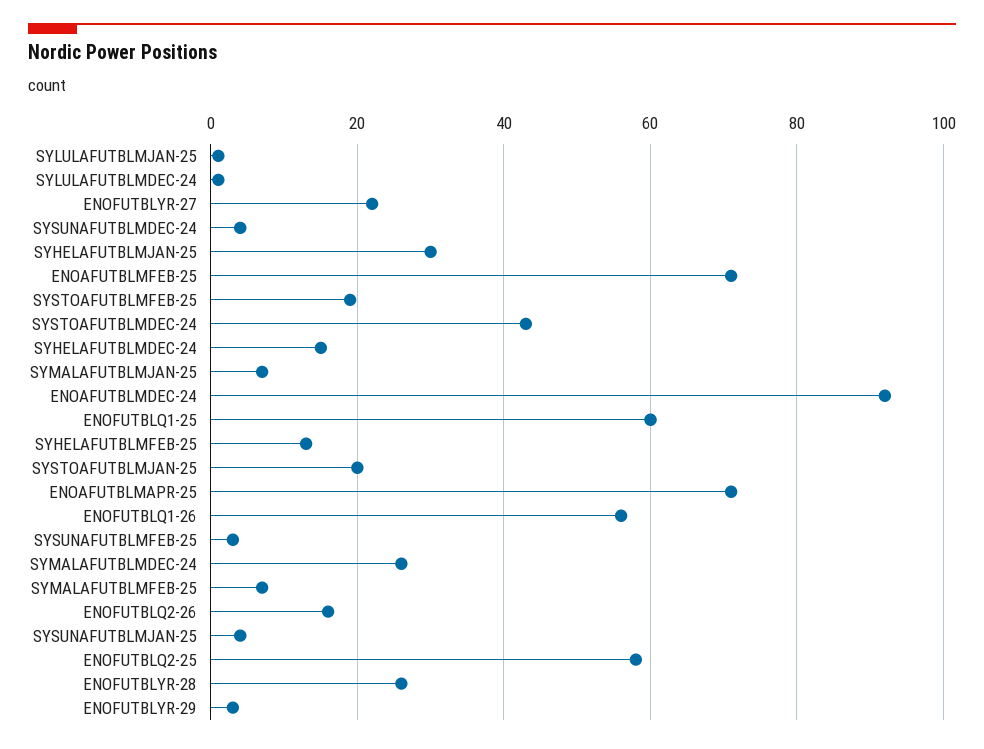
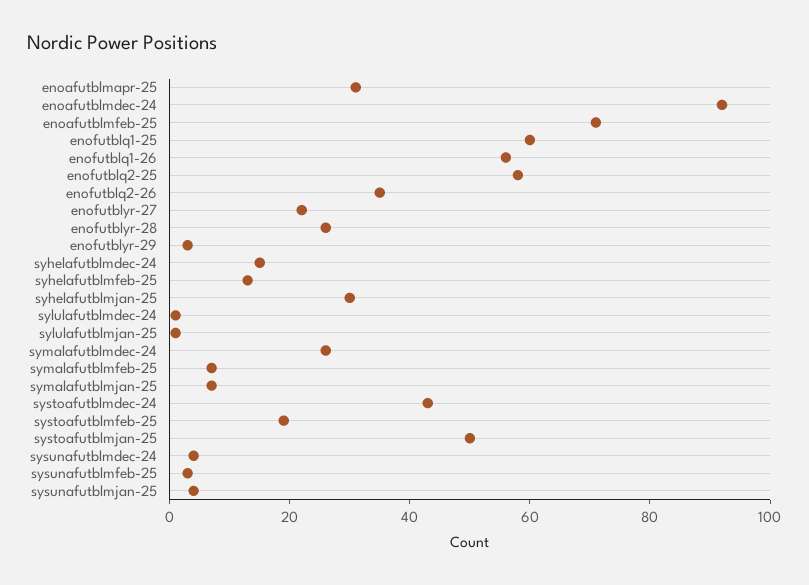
SYSTOAFUTBLMJAN-25: 20 -> 50
ENOAFUTBLMAPR-25: 70 -> 30
ENOFUTBLQ2-26: 15 -> 35

